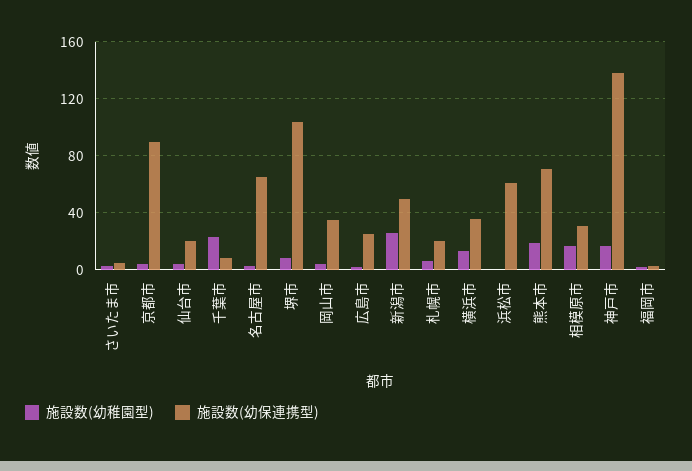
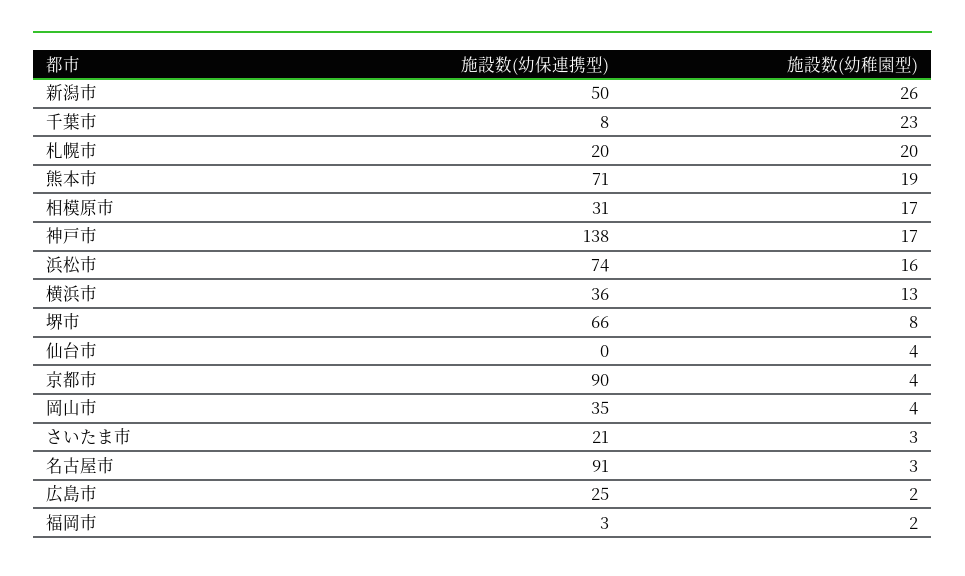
施設数(幼保連携型), さいたま市: 5 -> 21
施設数(幼保連携型), 仙台市: 20 -> 0
施設数(幼保連携型), 名古屋市: 65 -> 91
施設数(幼保連携型), 堺市: 105 -> 66
施設数(幼稚園型), 札幌市: 5 -> 20
施設数(幼稚園型), 浜松市: 0 -> 16
施設数(幼保連携型), 浜松市: 60 -> 74

